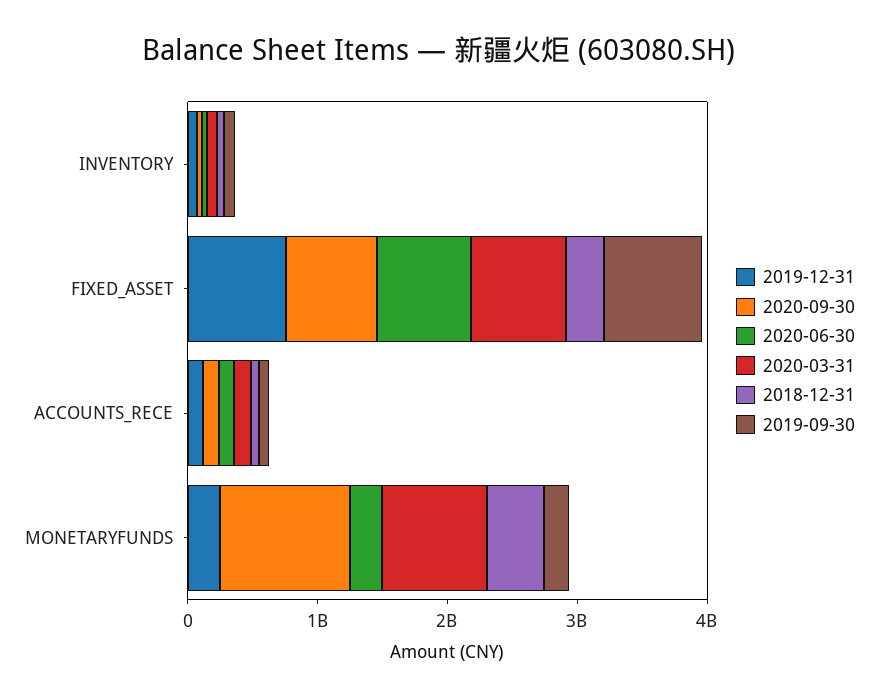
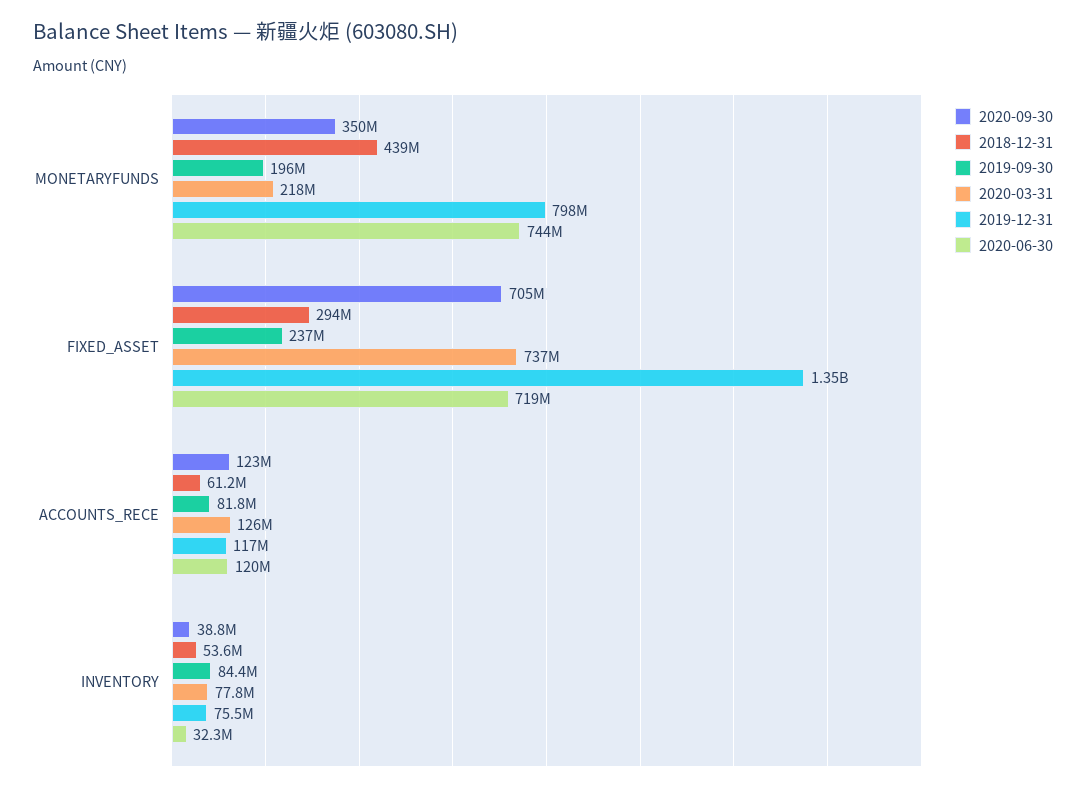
2019-12-31, FIXED_ASSET: 800000000 -> 1350000000
2019-09-30, FIXED_ASSET: 800000000 -> 237000000
2019-12-31, MONETARYFUNDS: 200000000 -> 798000000
2020-09-30, MONETARYFUNDS: 1000000000 -> 350000000
2020-06-30, MONETARYFUNDS: 200000000 -> 744000000
2020-03-31, MONETARYFUNDS: 800000000 -> 218000000

